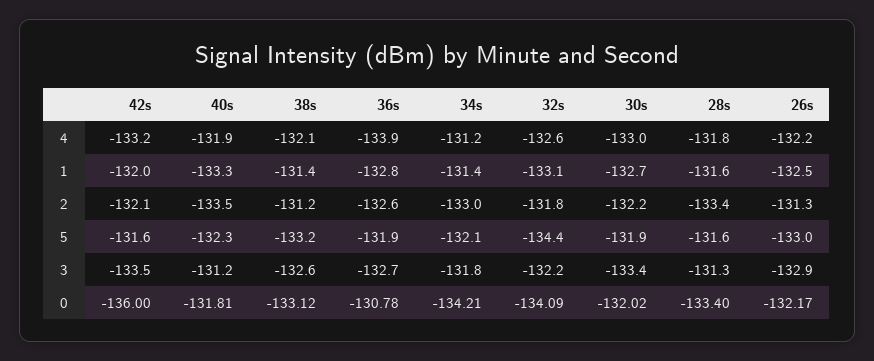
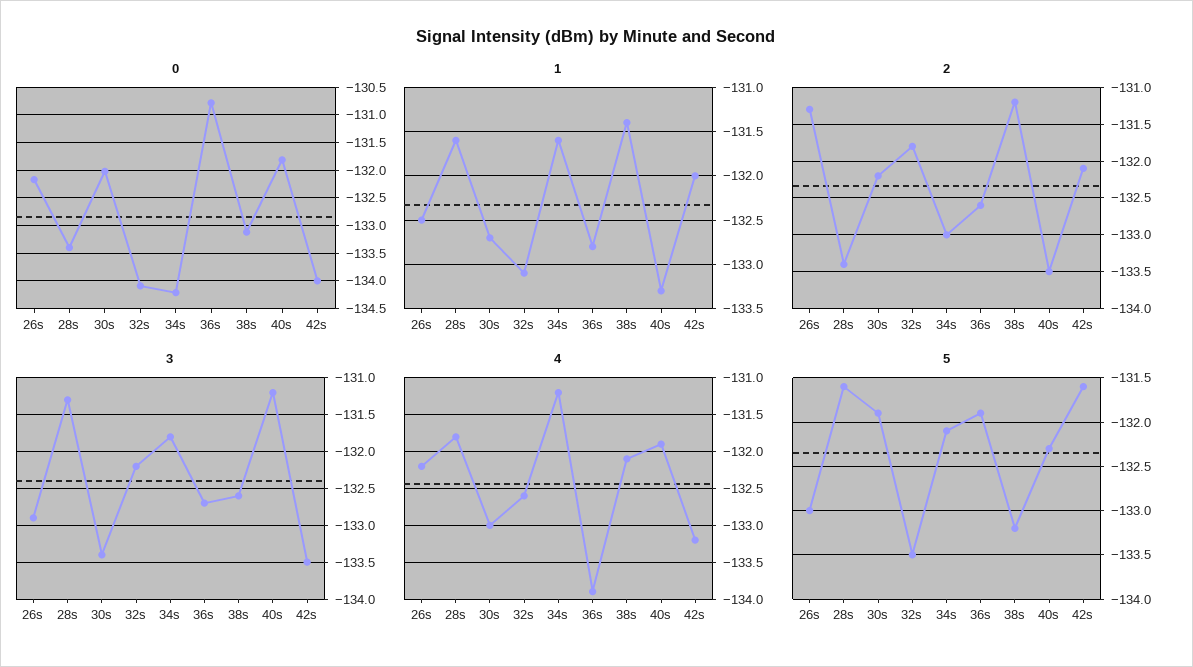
1, 34s: -131.4 -> -131.6
5, 32s: -134.4 -> -133.5
0, 42s: -136 -> -134

